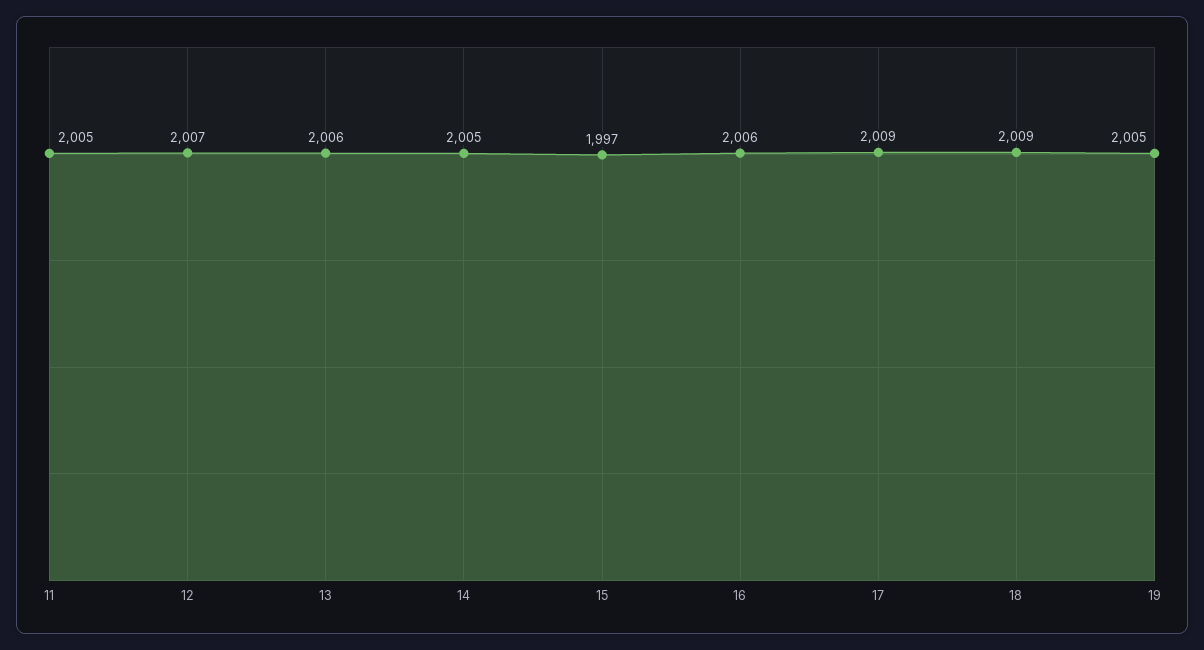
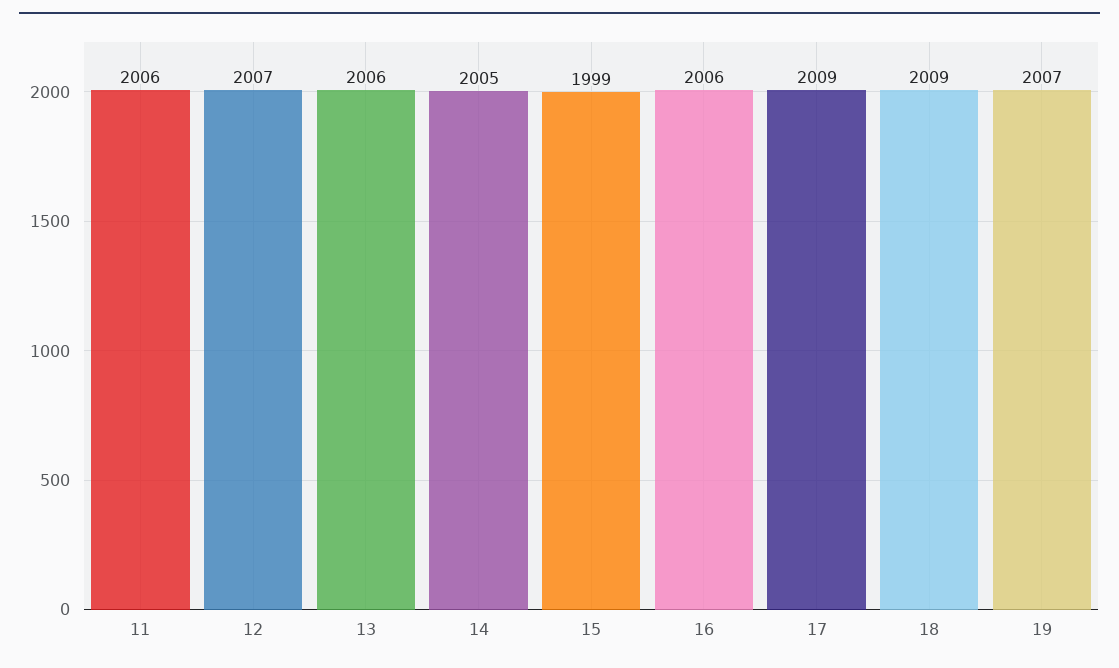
11: 2005 -> 2006
15: 1997 -> 1999
19: 2005 -> 2007

